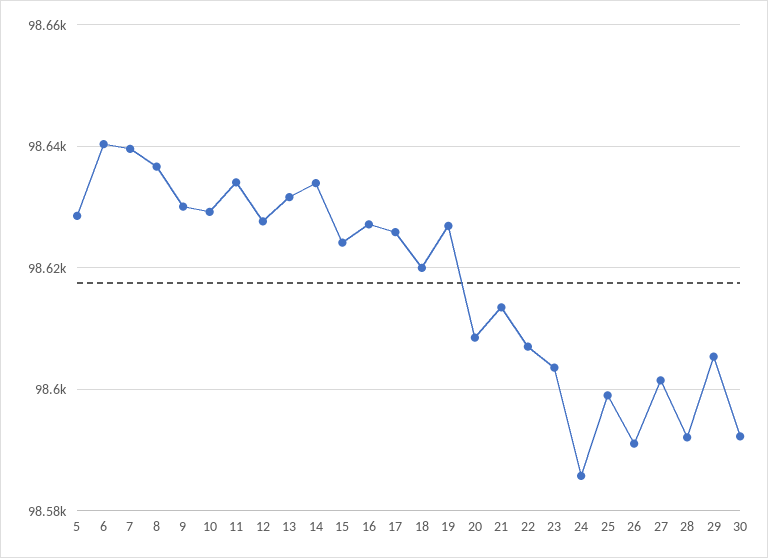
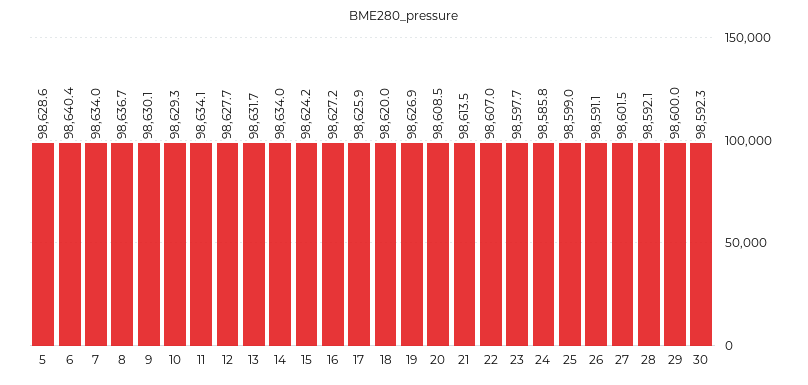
7: 98640 -> 98634
23: 98604 -> 98597.7
29: 98606 -> 98600

